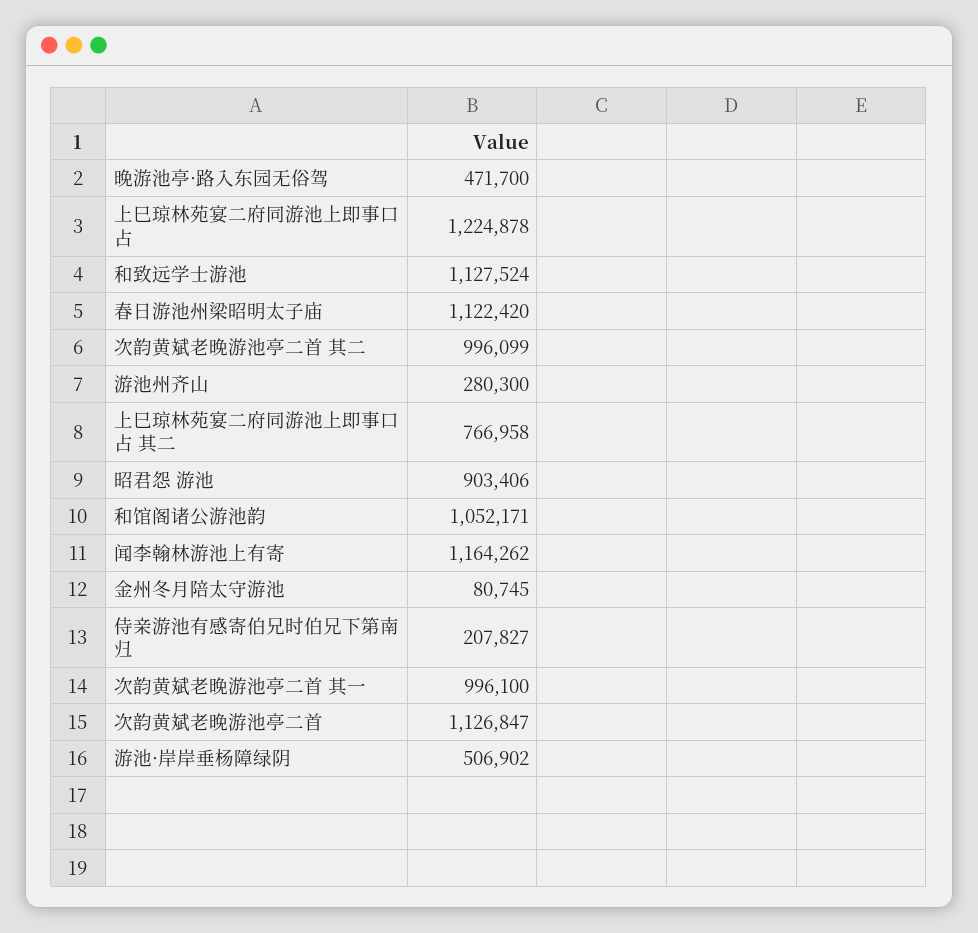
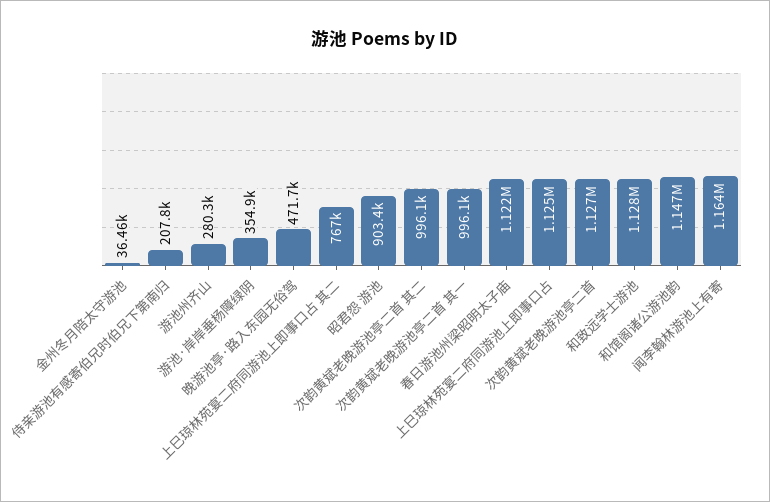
上巳琼林苑宴二府同游池上即事口占: 1224878 -> 1125000
和馆阁诸公游池韵: 1052171 -> 1147000
金州冬月陪太守游池: 80745 -> 36460
游池·岸岸垂杨障绿阴: 506902 -> 354900

